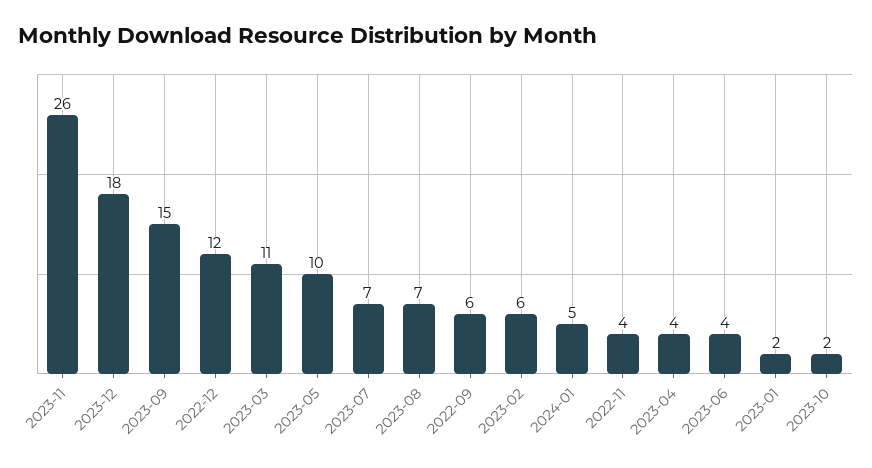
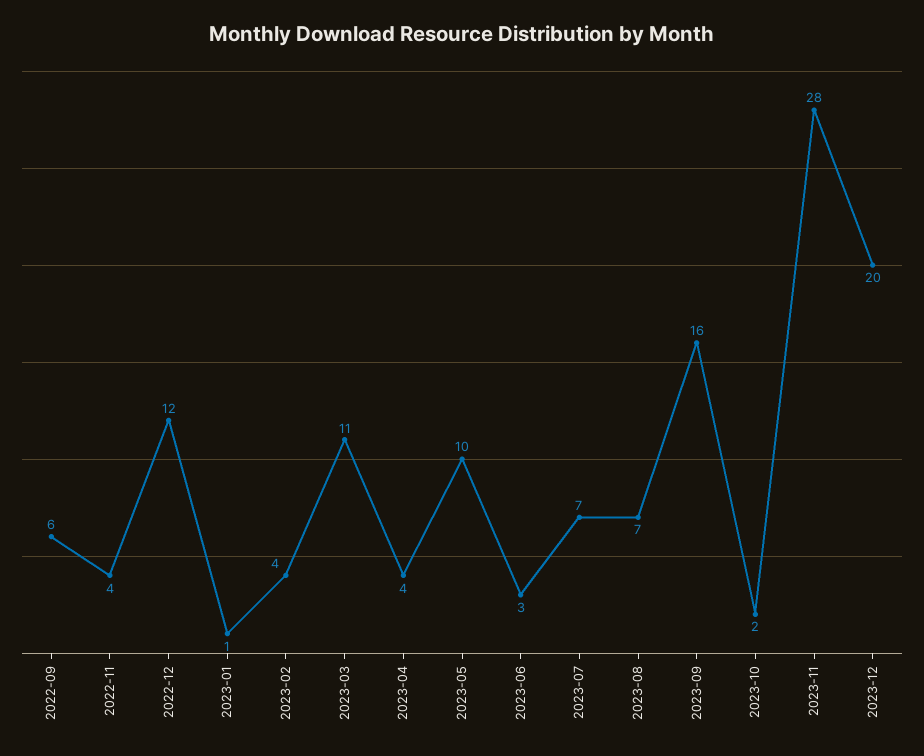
2023-11: 26 -> 28
2023-12: 18 -> 20
2023-09: 15 -> 16
2023-02: 6 -> 4
2024-01: 5 -> none
2023-06: 4 -> 3
2023-01: 2 -> 1

